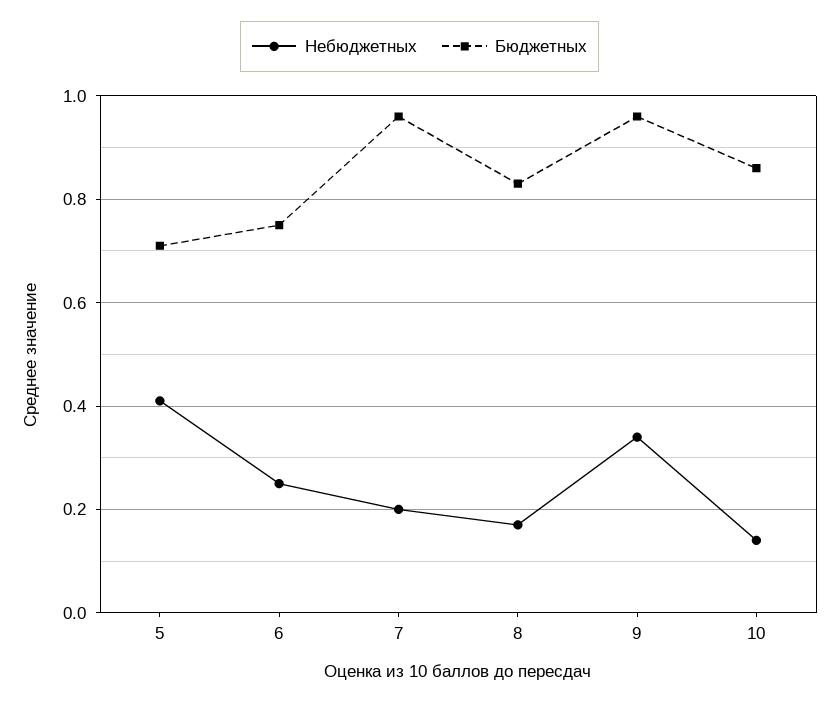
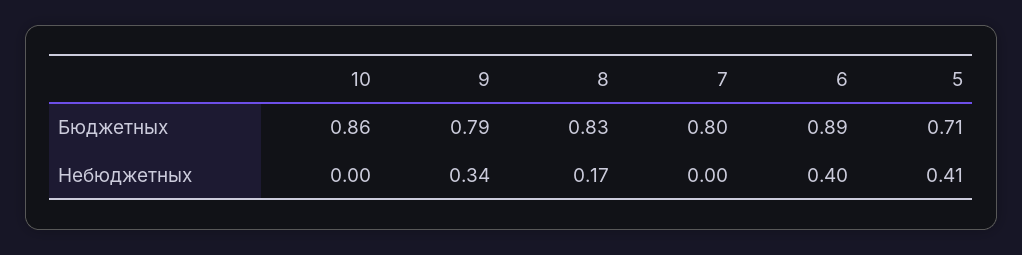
Небюджетных, 6: 0.25 -> 0.4
Бюджетных, 6: 0.75 -> 0.89
Небюджетных, 7: 0.2 -> 0
Бюджетных, 7: 0.95 -> 0.8
Бюджетных, 9: 0.95 -> 0.79
Небюджетных, 10: 0.15 -> 0

